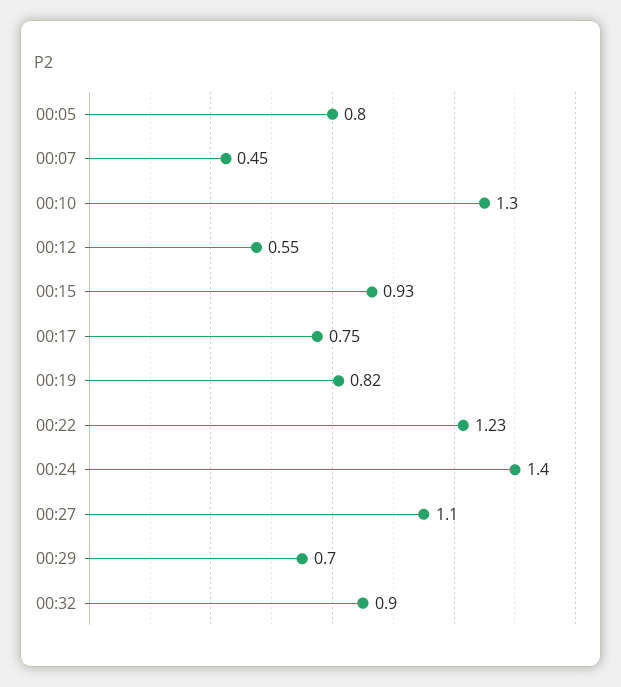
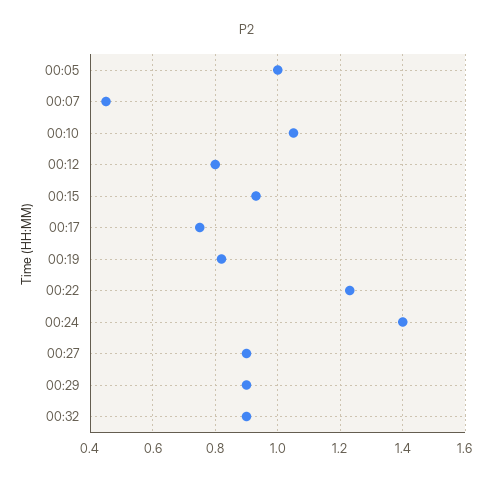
00:05: 0.8 -> 1
00:10: 1.3 -> 1.05
00:12: 0.55 -> 0.8
00:27: 1.1 -> 0.9
00:29: 0.7 -> 0.9

